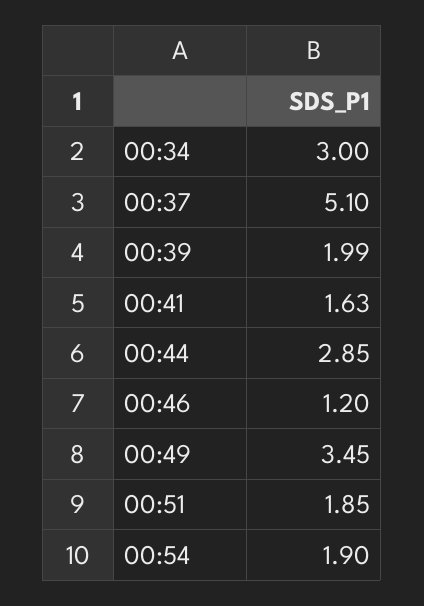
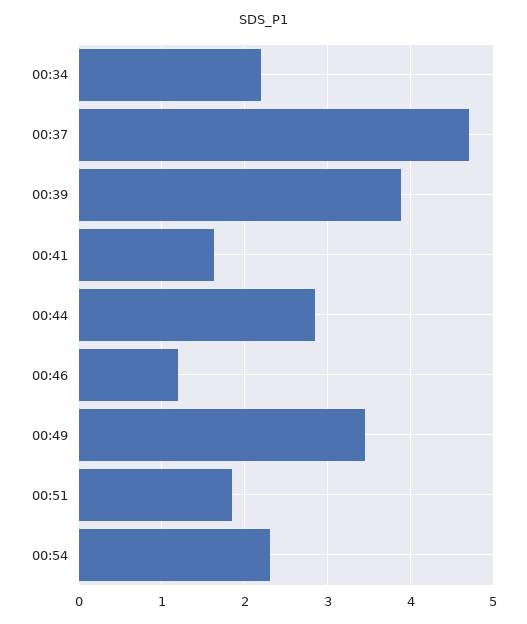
00:34: 3 -> 2.2
00:37: 5.1 -> 4.7
00:39: 1.99 -> 3.9
00:54: 1.9 -> 2.3

